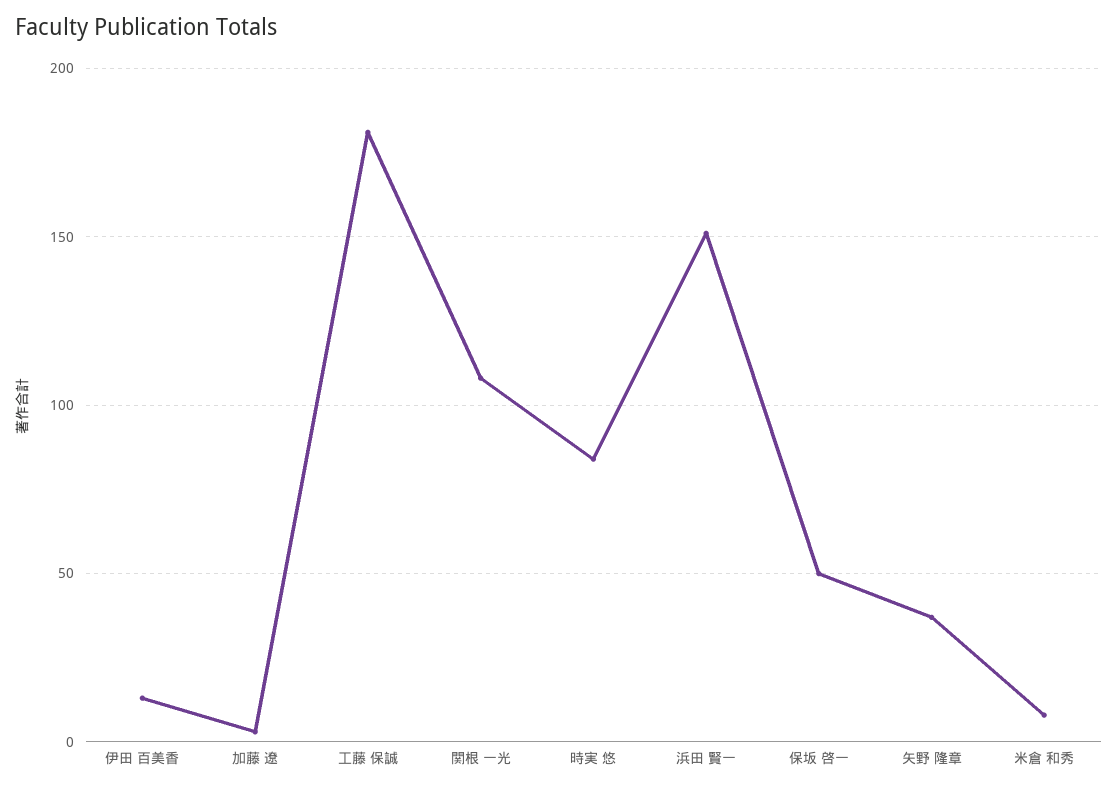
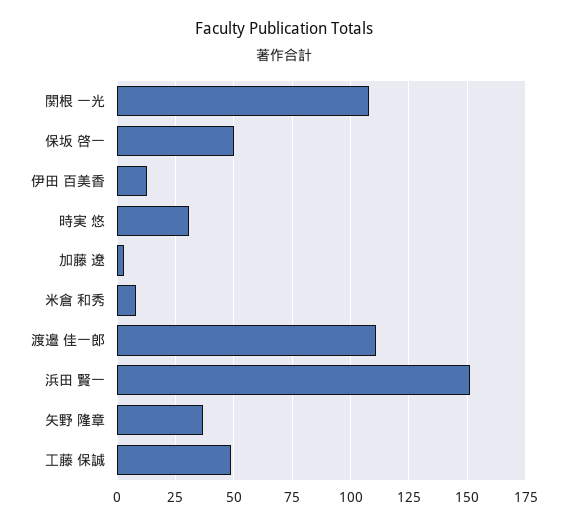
工藤 保誠: 180 -> 50
時実 悠: 85 -> 30
渡邉 佳一郎: none -> 110

